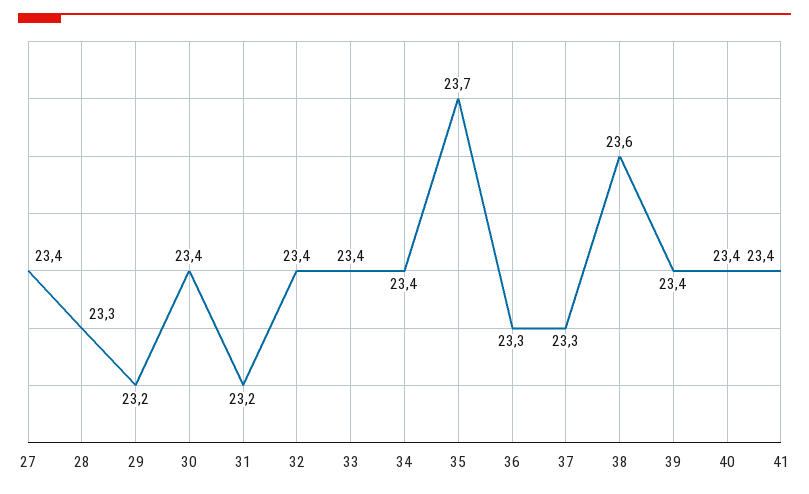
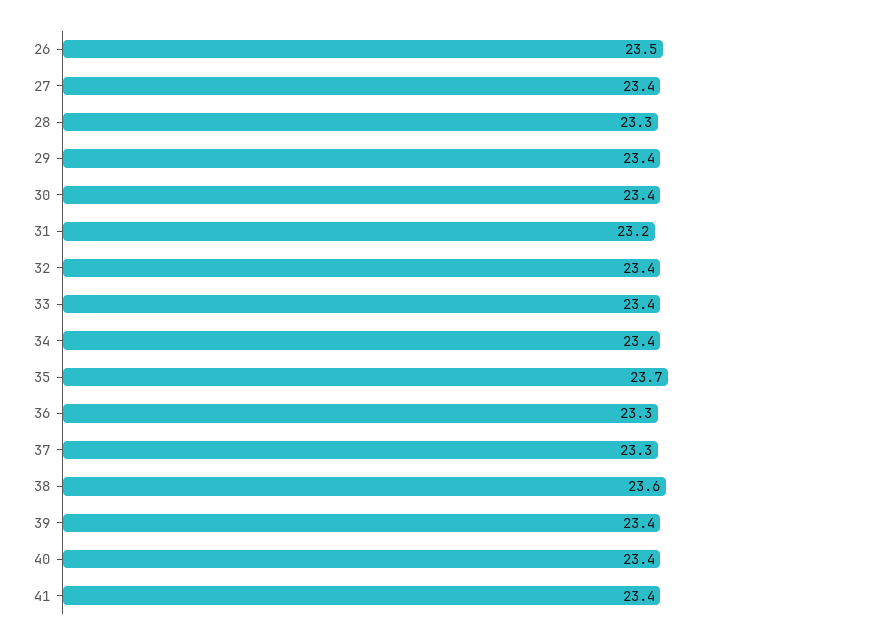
29: 23.2 -> 23.4
26: none -> 23.5

